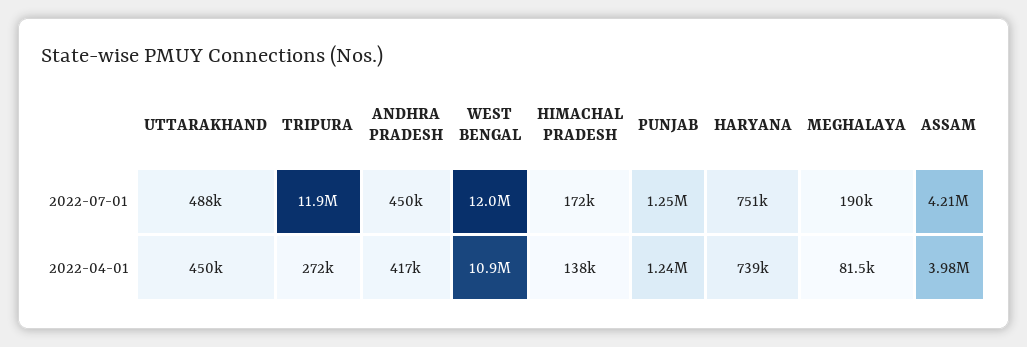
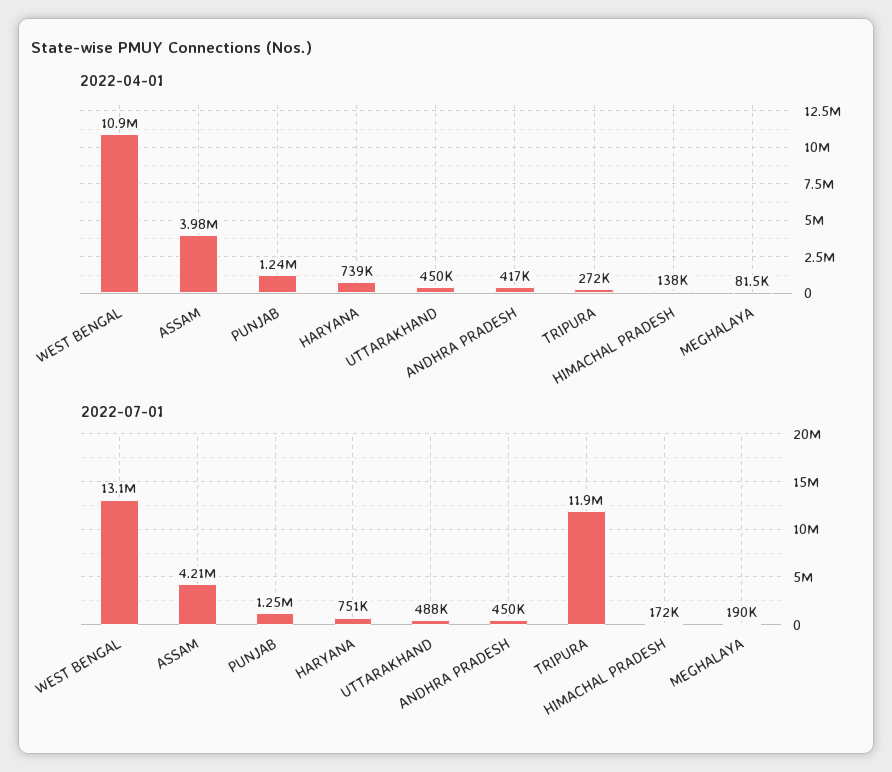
2022-07-01, WEST BENGAL: 12000000 -> 13100000

